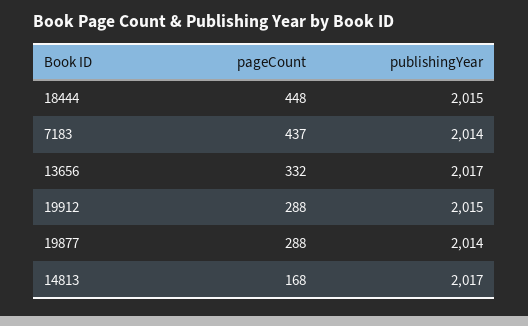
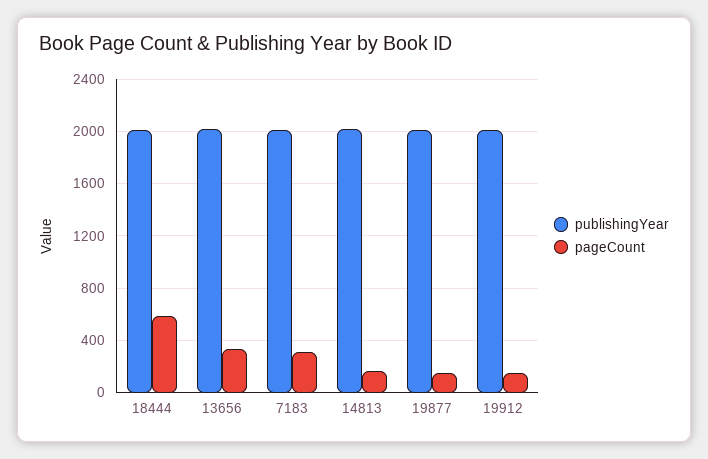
pageCount, 18444: 448 -> 600
pageCount, 7183: 437 -> 300
pageCount, 19912: 288 -> 150
pageCount, 19877: 288 -> 150

